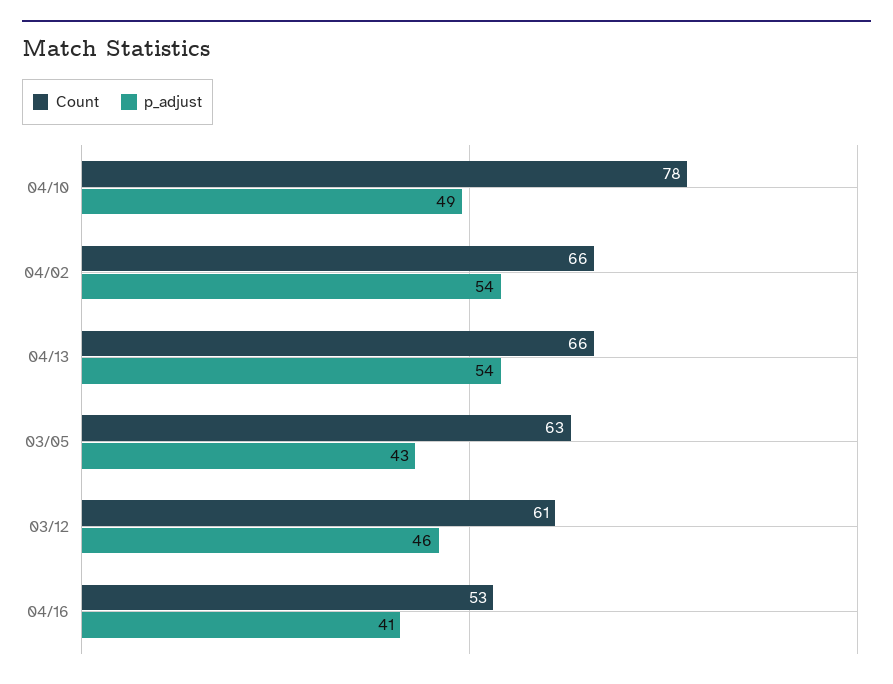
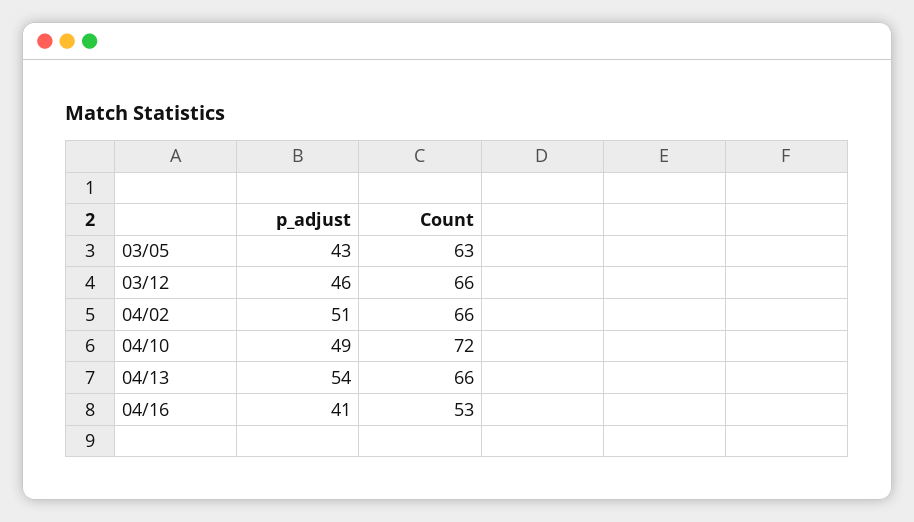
Count, 04/10: 78 -> 72
p_adjust, 04/02: 54 -> 51
Count, 03/12: 61 -> 66

